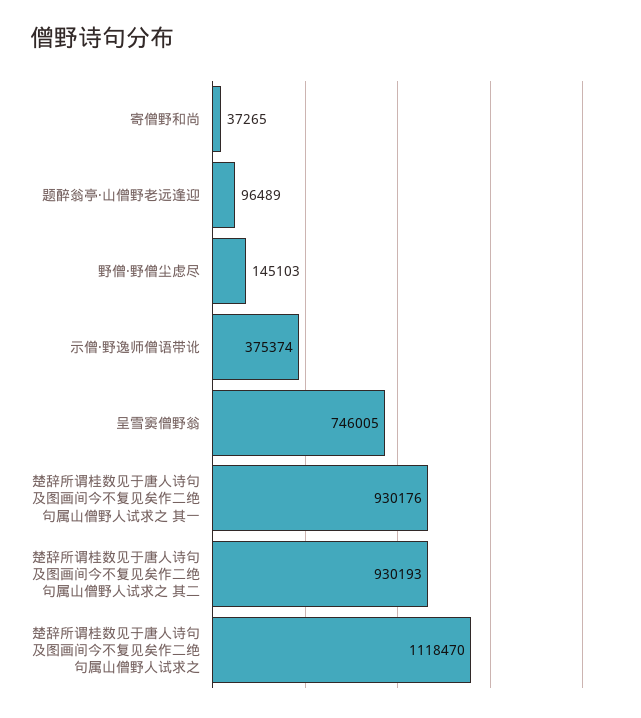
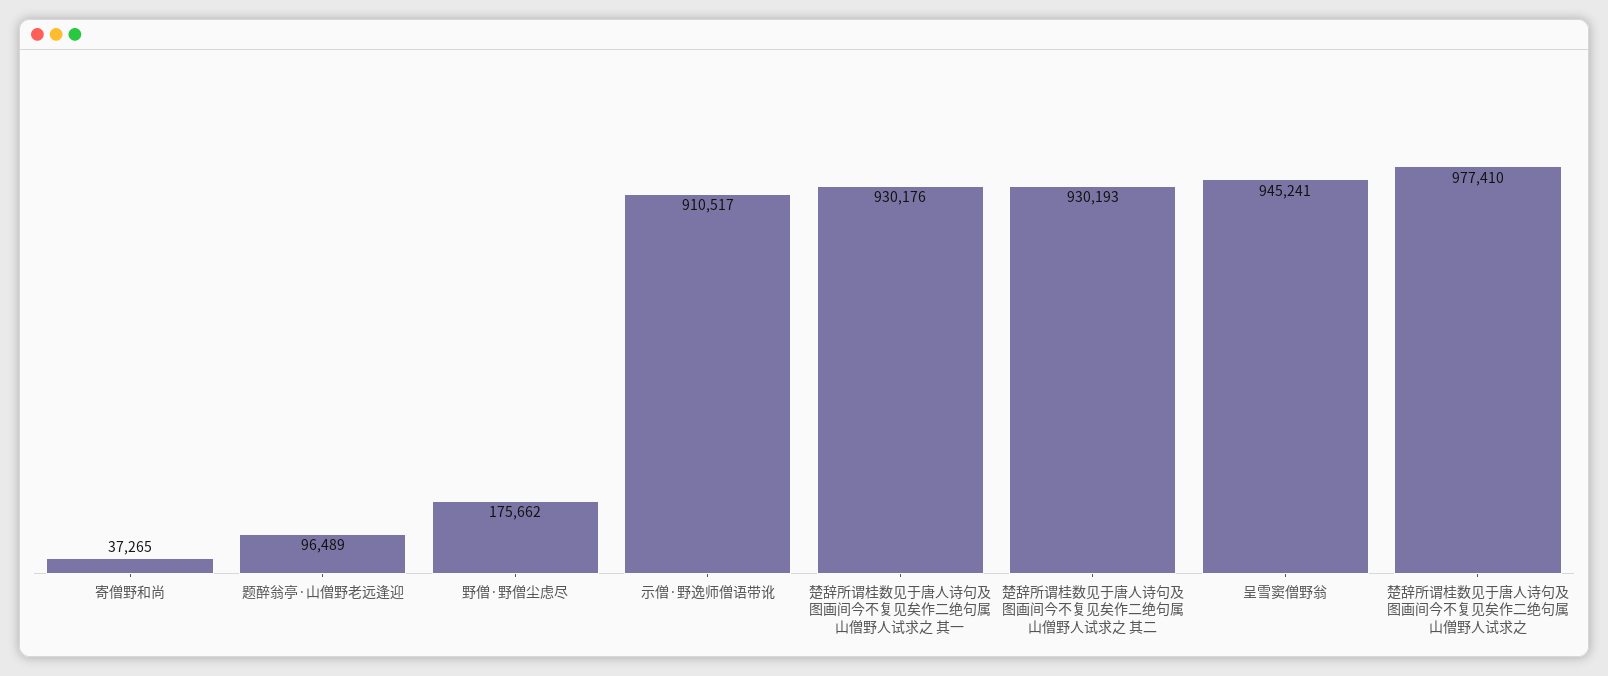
野僧·野僧尘虑尽: 145103 -> 175662
示僧·野逸师僧语带讹: 375374 -> 910517
呈雪窦僧野翁: 746005 -> 945241
楚辞所谓桂数见于唐人诗句及图画间今不复见矣作二绝句属山僧野人试求之: 1118470 -> 977410

